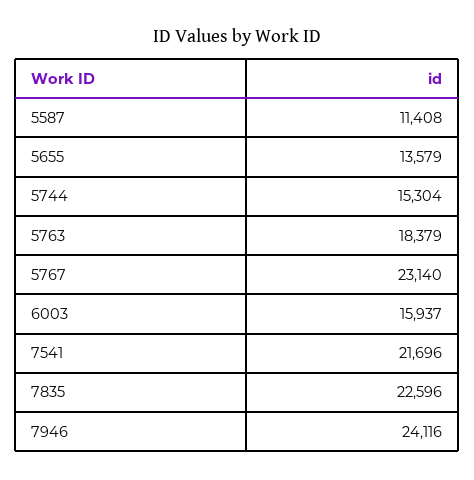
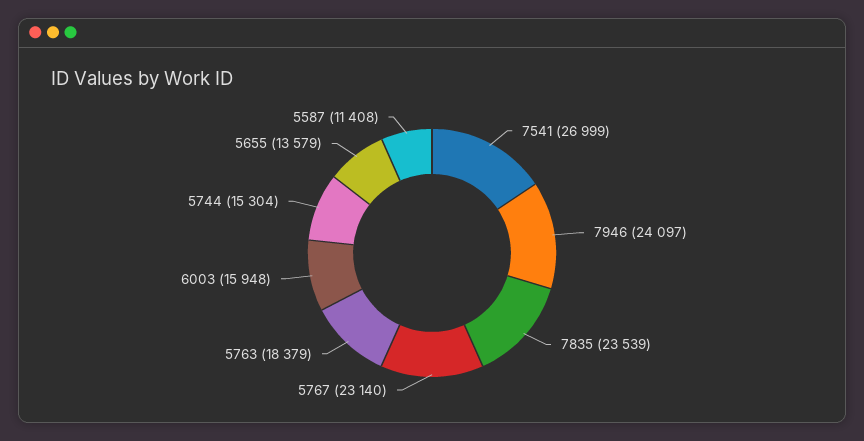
6003: 15937 -> 15948
7541: 21696 -> 26999
7835: 22596 -> 23539
7946: 24116 -> 24097

